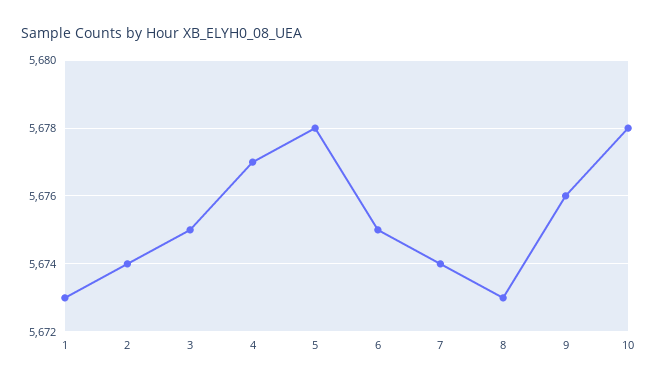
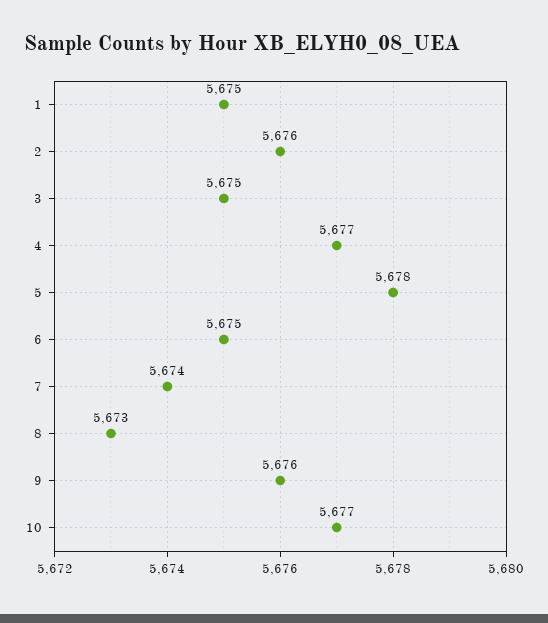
1: 5673 -> 5675
2: 5674 -> 5676
10: 5678 -> 5677

